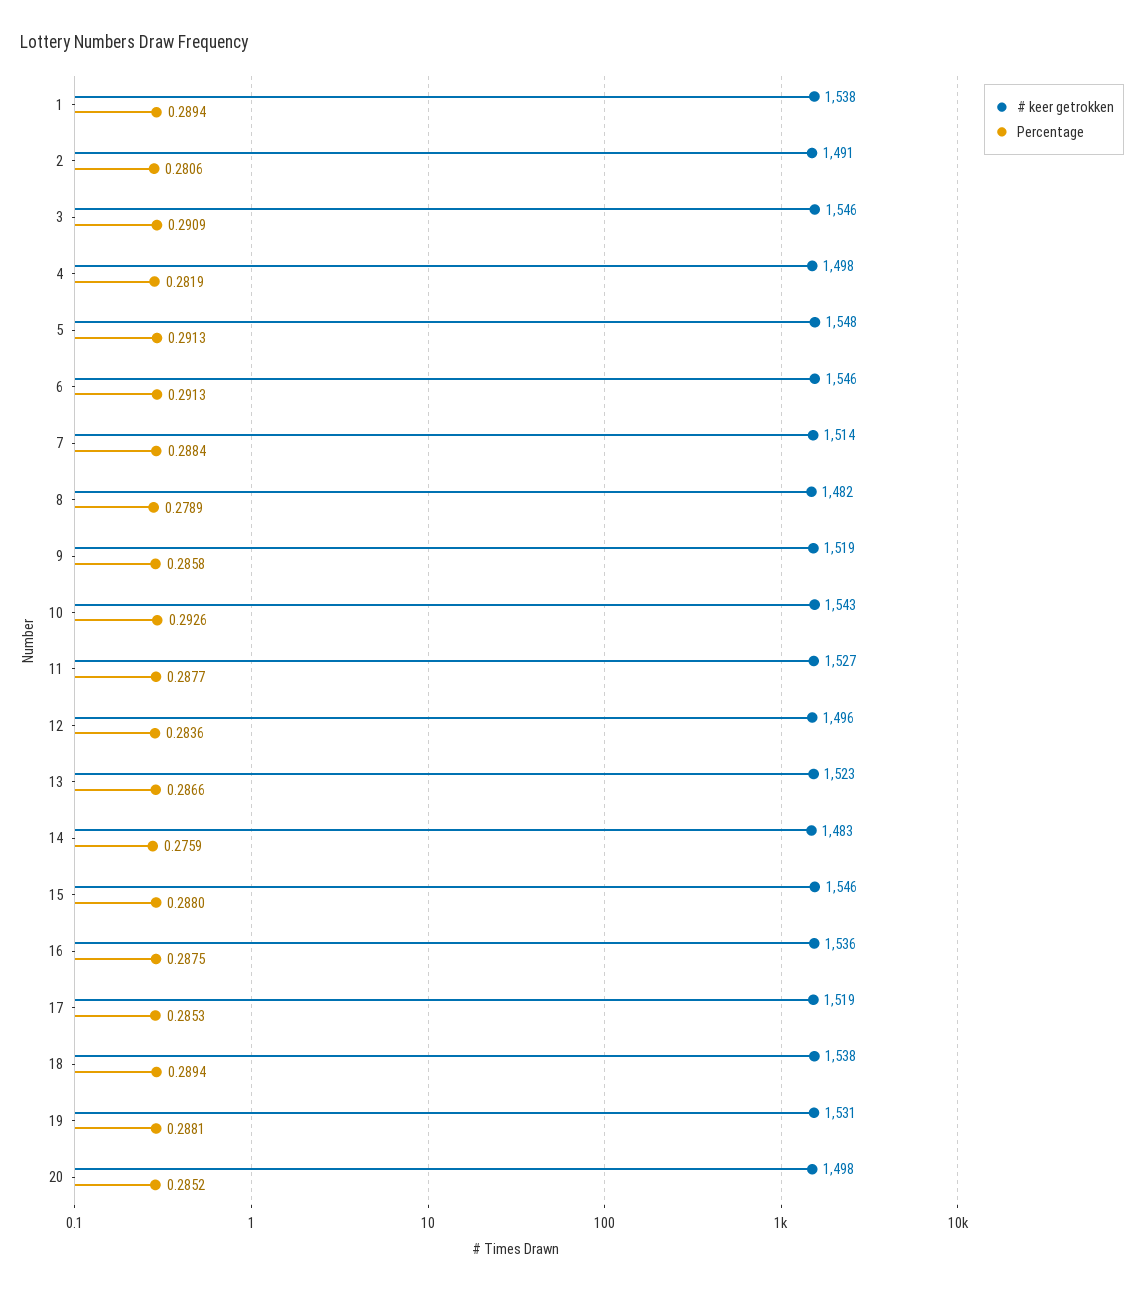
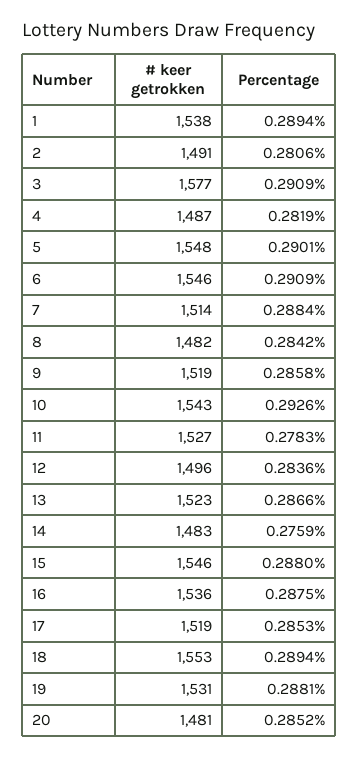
# keer getrokken, 3: 1546 -> 1577
# keer getrokken, 4: 1498 -> 1487
Percentage, 5: 0.2913 -> 0.2901
Percentage, 6: 0.2913 -> 0.2909
Percentage, 8: 0.2789 -> 0.2842
Percentage, 11: 0.2877 -> 0.2783
# keer getrokken, 18: 1538 -> 1553
# keer getrokken, 20: 1498 -> 1481

